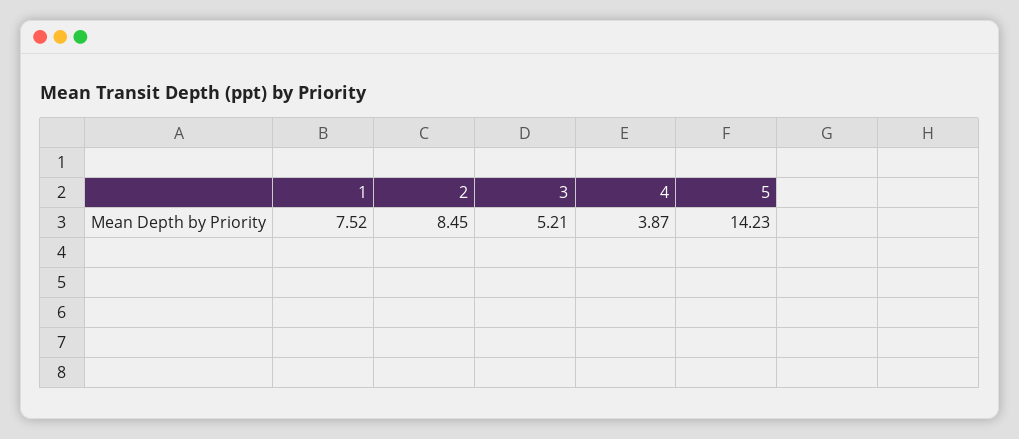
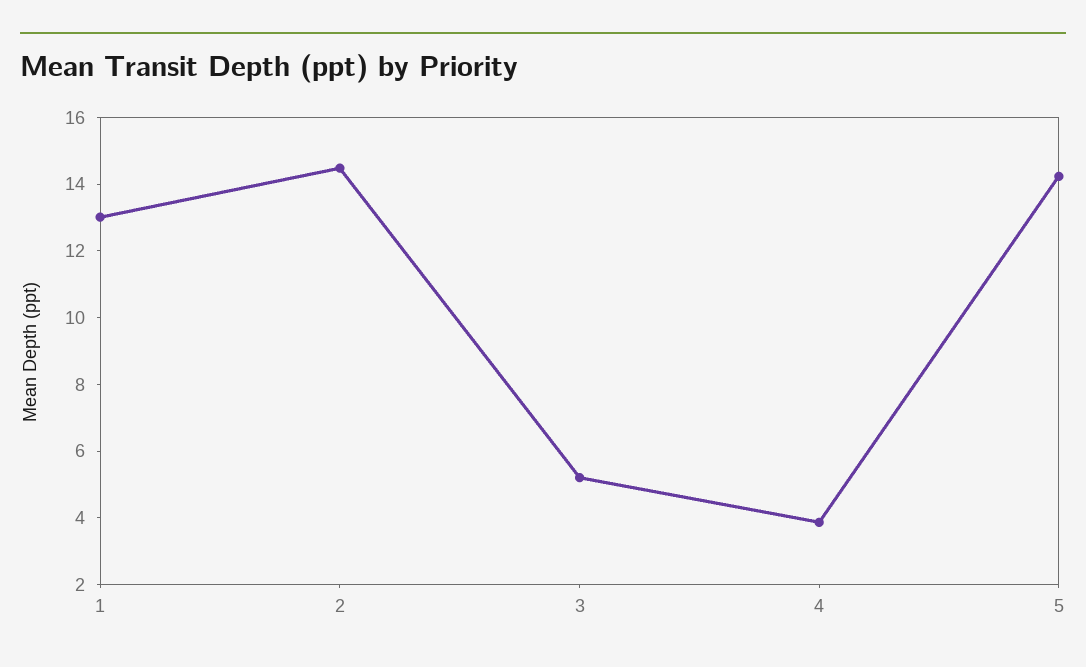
1: 7.52 -> 13
2: 8.45 -> 14.5

